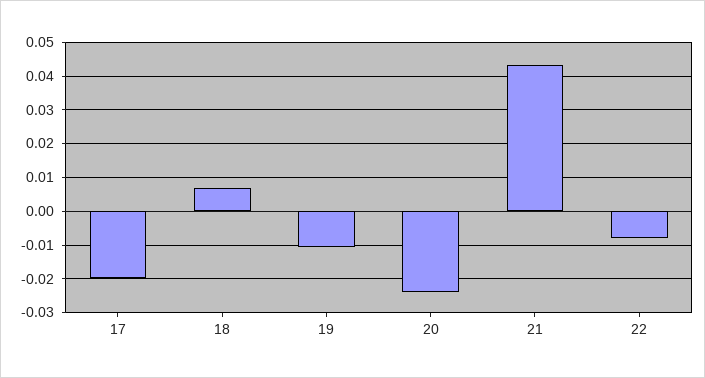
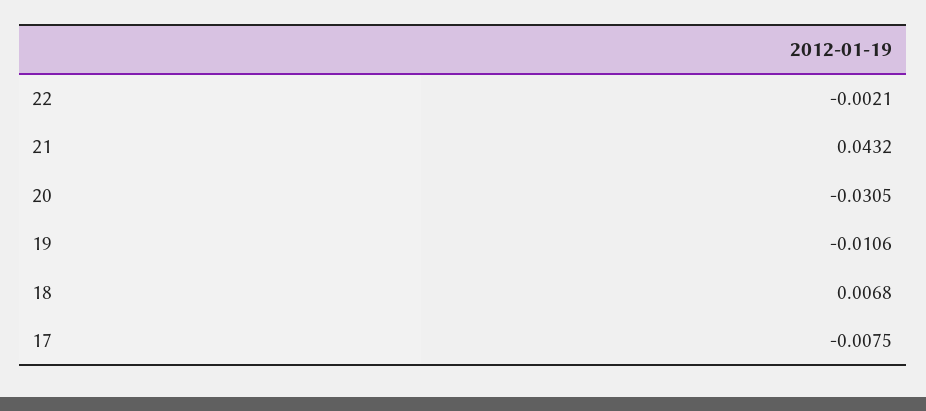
17: -0.02 -> -0.0075
20: -0.024 -> -0.0305
22: -0.008 -> -0.0021

